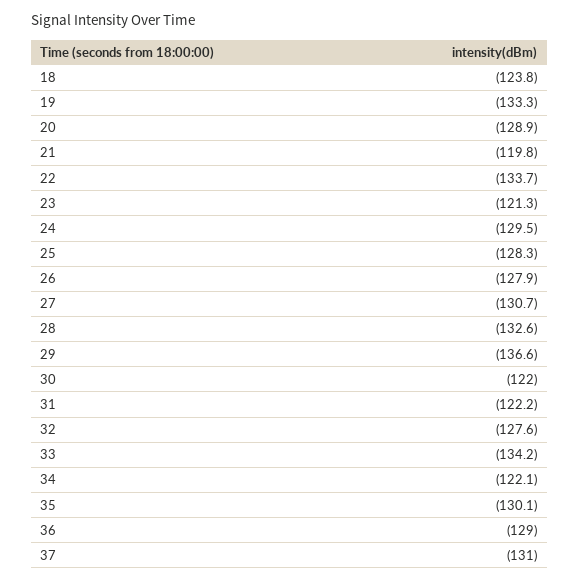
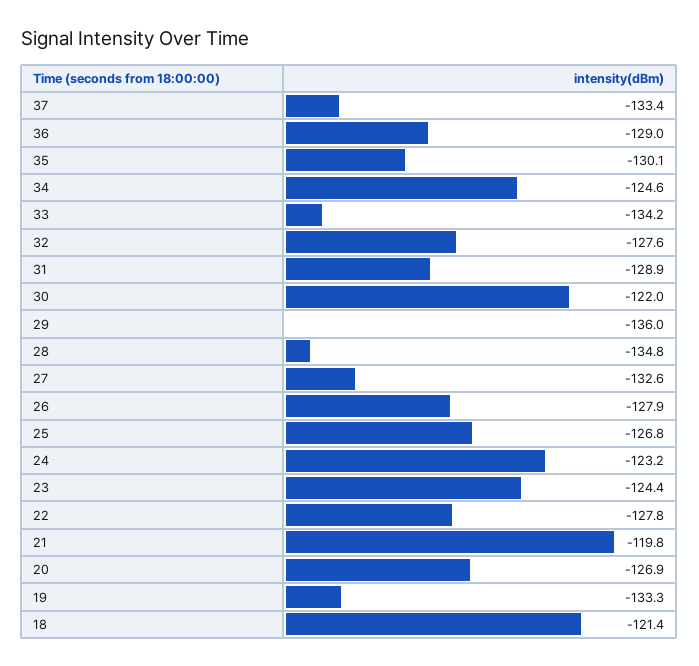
18: -123.8 -> -121.4
20: -128.9 -> -126.9
22: -133.7 -> -127.8
23: -121.3 -> -124.4
24: -129.5 -> -123.2
25: -128.3 -> -126.8
27: -130.7 -> -132.6
28: -132.6 -> -134.8
29: -136.6 -> -136
31: -122.2 -> -128.9
34: -122.1 -> -124.6
37: -131 -> -133.4

